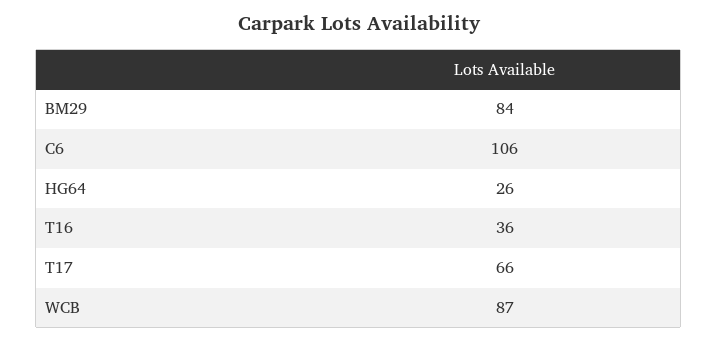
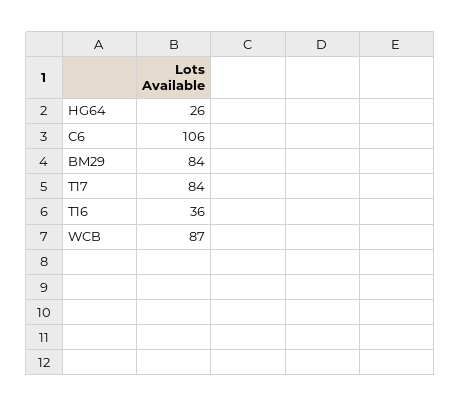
T17: 66 -> 84

